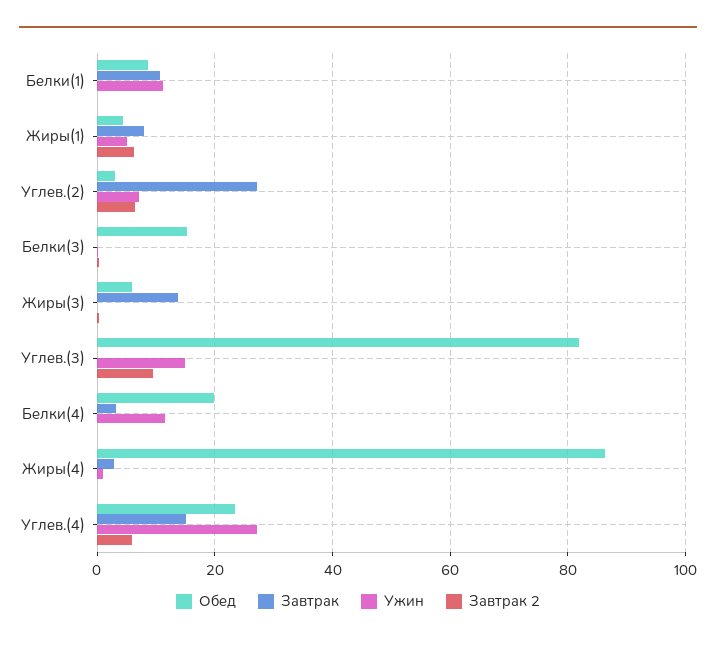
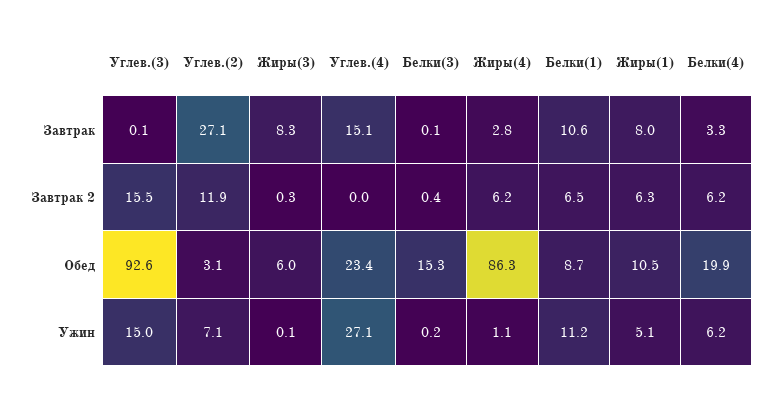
Завтрак 2, Белки(1): 0 -> 6.5
Обед, Жиры(1): 4 -> 10.5
Завтрак 2, Углев.(2): 6 -> 11.9
Завтрак, Жиры(3): 14 -> 8.3
Обед, Углев.(3): 82 -> 92.6
Завтрак 2, Углев.(3): 10 -> 15.5
Ужин, Белки(4): 12 -> 6.2
Завтрак 2, Белки(4): 0 -> 6.2
Завтрак 2, Жиры(4): 0 -> 6.2
Завтрак 2, Углев.(4): 6 -> 0

